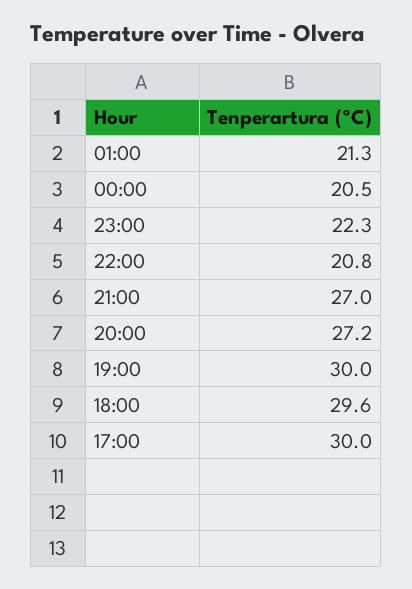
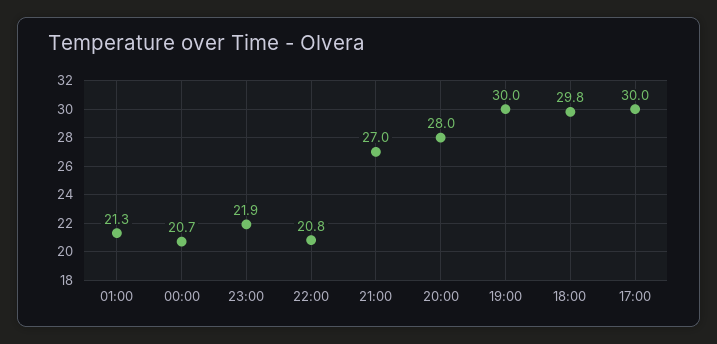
00:00: 20.5 -> 20.7
23:00: 22.3 -> 21.9
20:00: 27.2 -> 28
18:00: 29.6 -> 29.8

